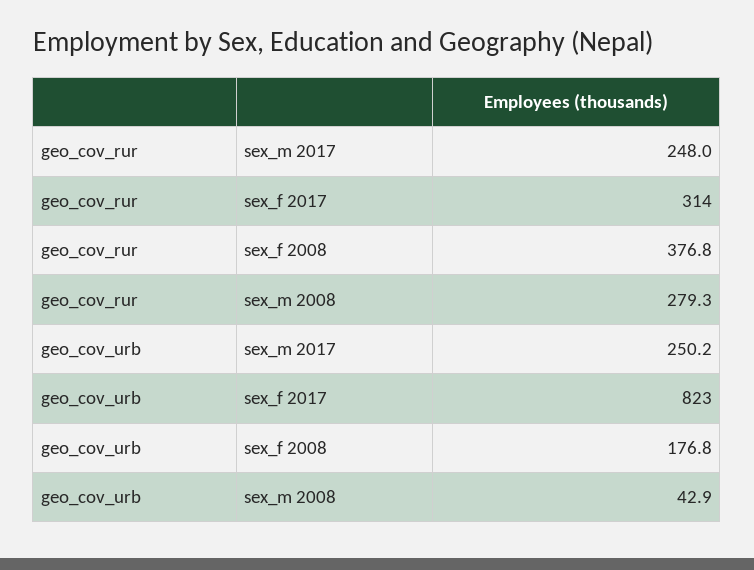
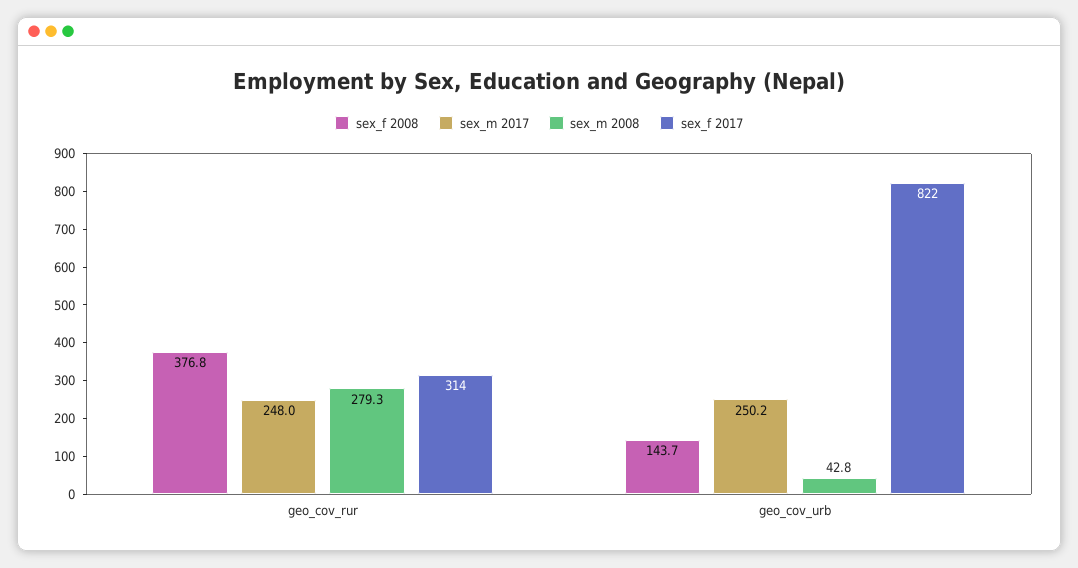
sex_f 2017, geo_cov_urb: 823 -> 822
sex_f 2008, geo_cov_urb: 176.8 -> 143.7
sex_m 2008, geo_cov_urb: 42.9 -> 42.8

